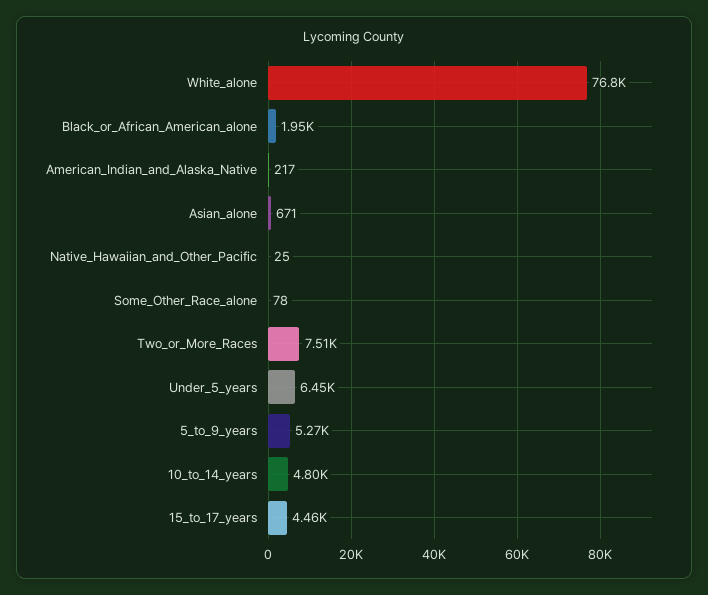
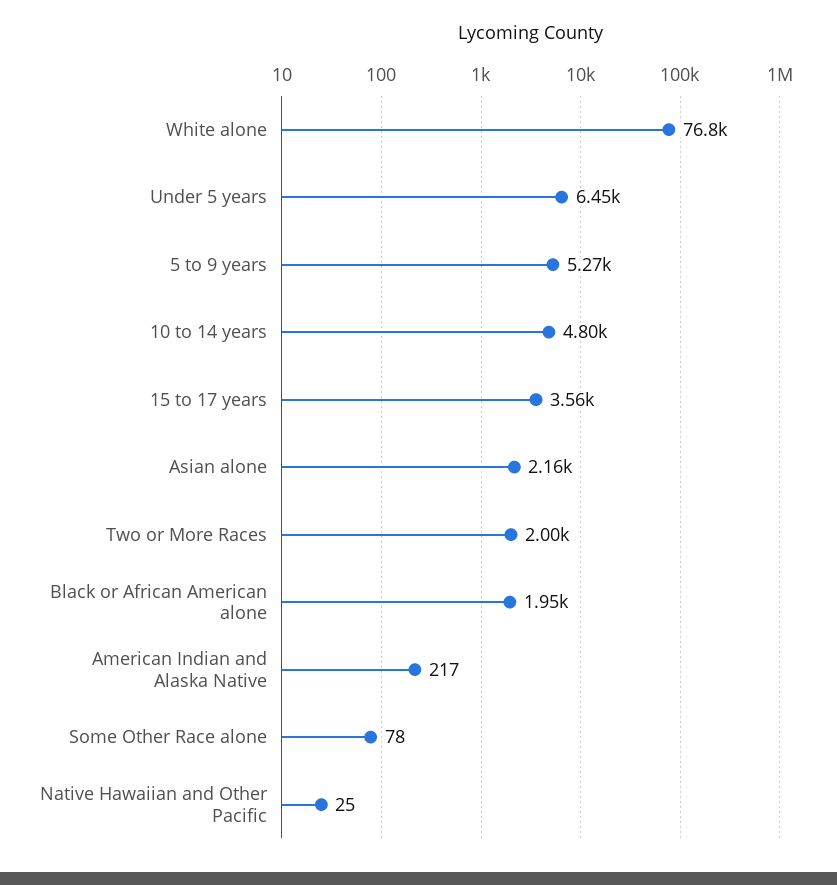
Asian_alone: 671 -> 2160
Two_or_More_Races: 7510 -> 2000
15_to_17_years: 4460 -> 3560

